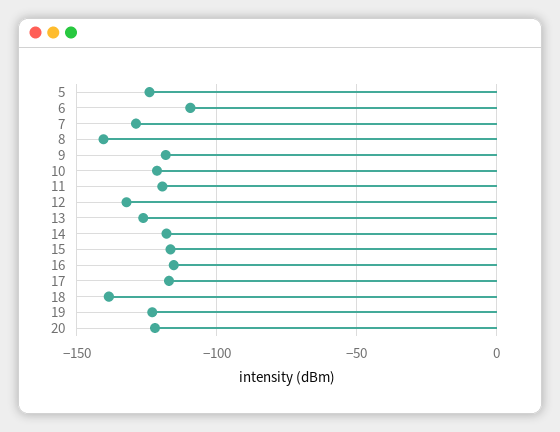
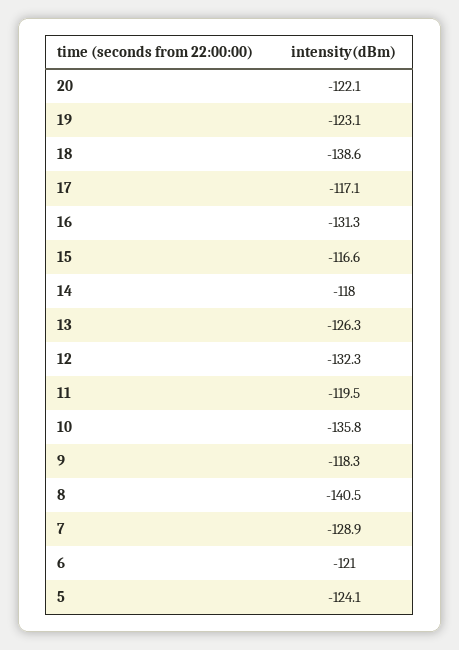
6: -110 -> -121
10: -120 -> -135.8
16: -115 -> -131.3

